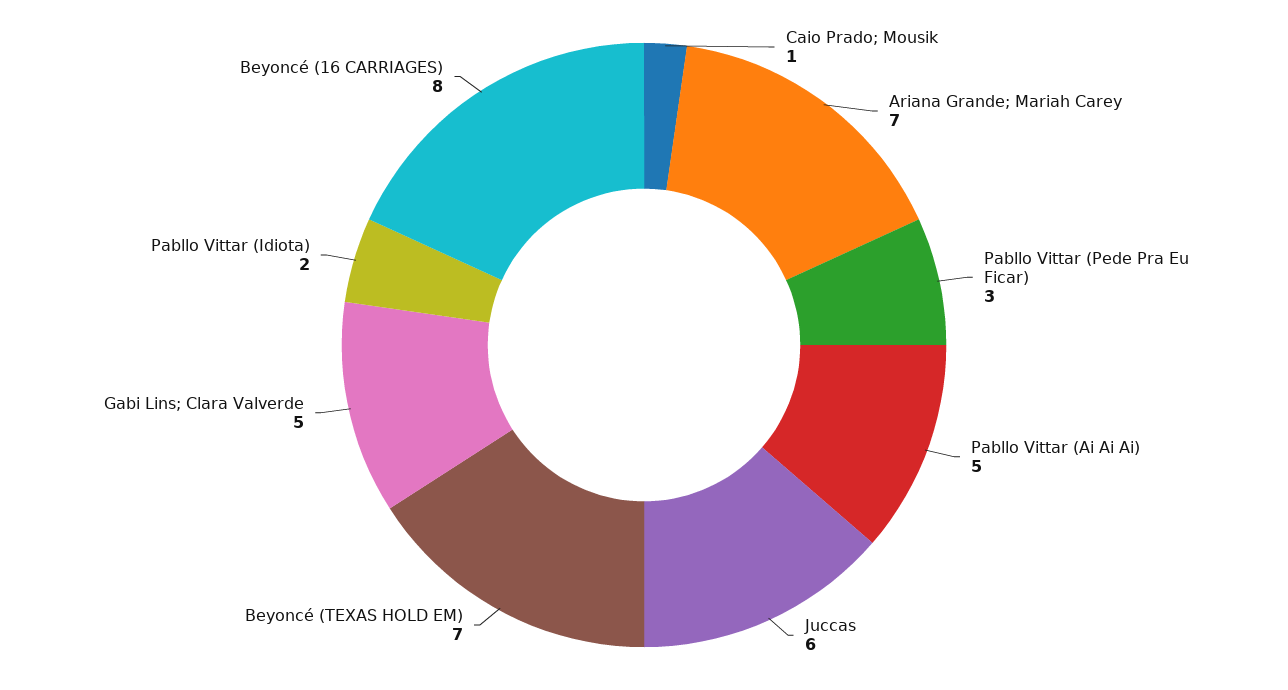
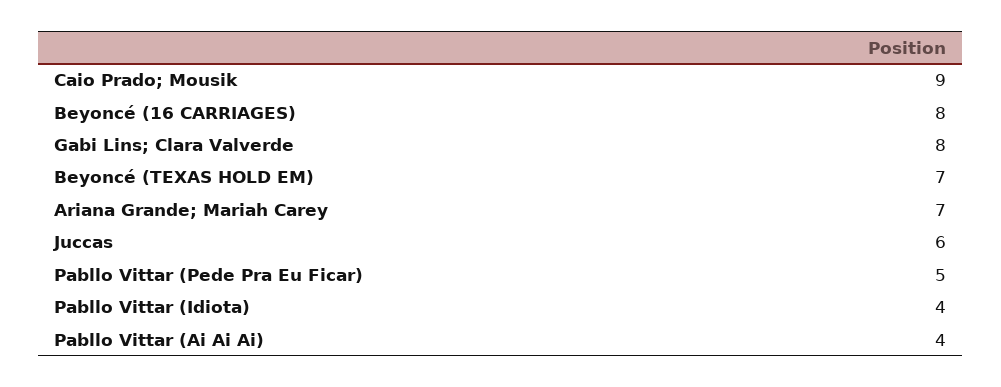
Caio Prado; Mousik: 1 -> 9
Pabllo Vittar (Pede Pra Eu Ficar): 3 -> 5
Pabllo Vittar (Ai Ai Ai): 5 -> 4
Gabi Lins; Clara Valverde: 5 -> 8
Pabllo Vittar (Idiota): 2 -> 4

